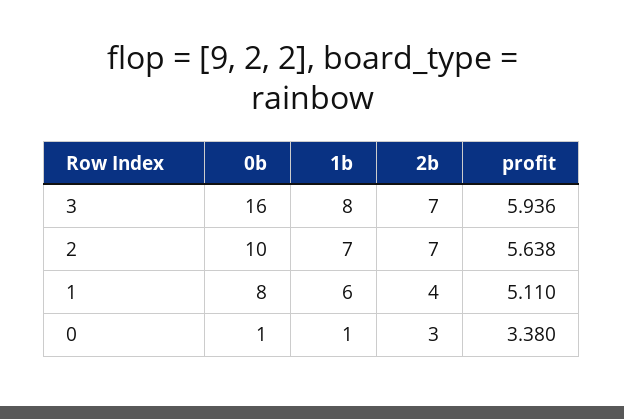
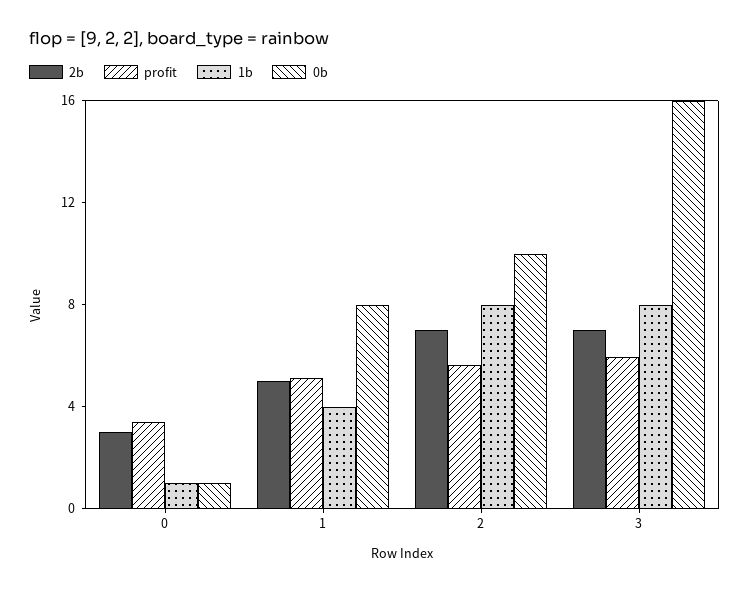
1b, 2: 7 -> 8
1b, 1: 6 -> 4
2b, 1: 4 -> 5

